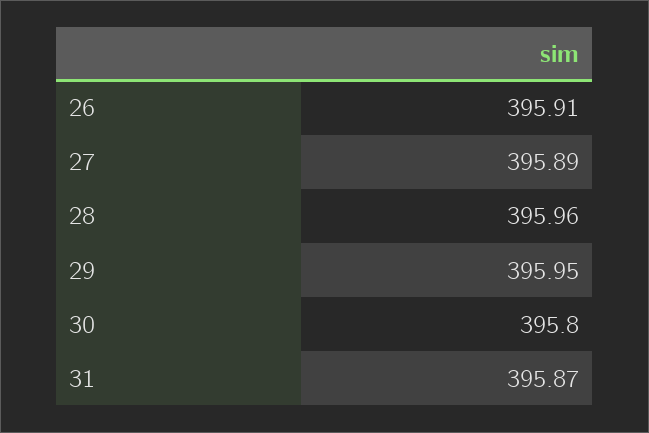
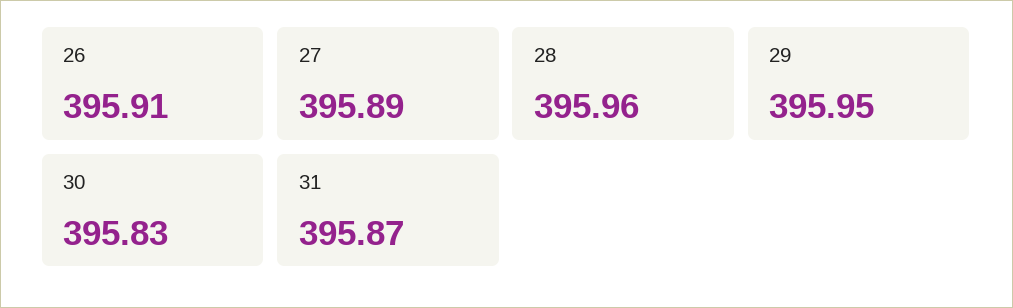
30: 395.8 -> 395.83

